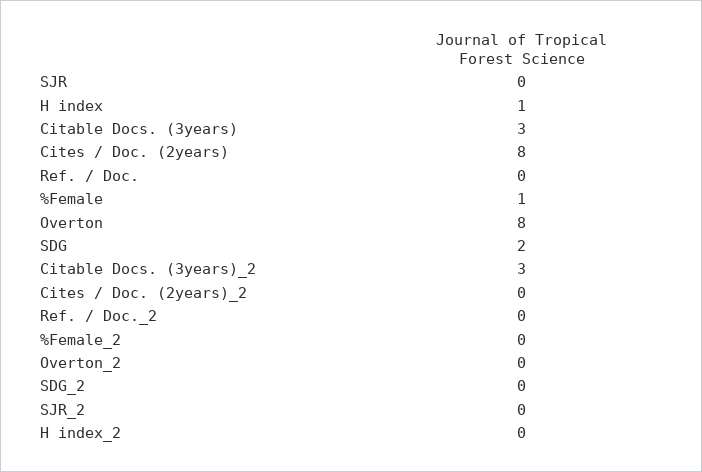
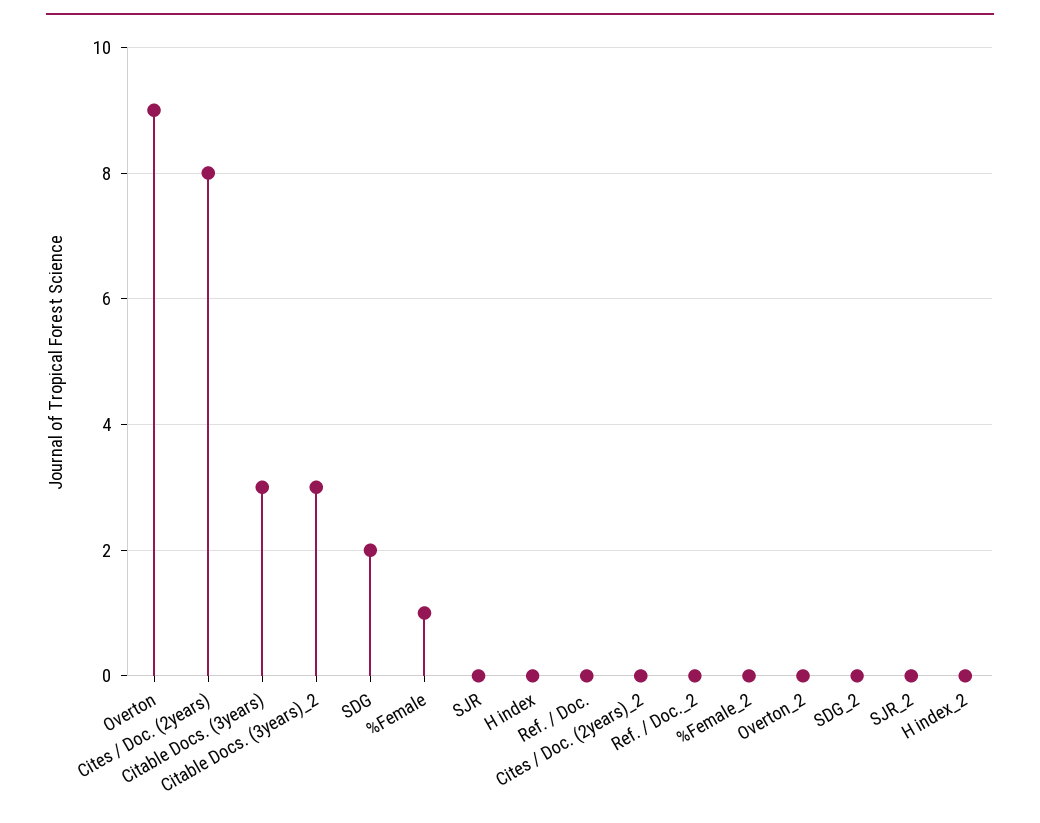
H index: 1 -> 0
Overton: 8 -> 9

